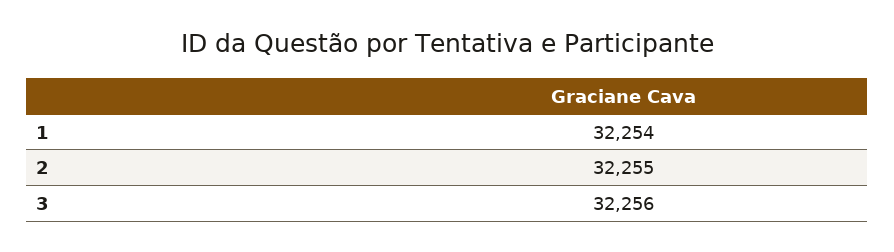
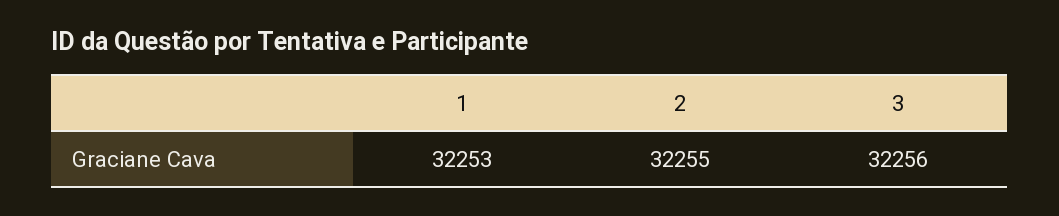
1: 32254 -> 32253

